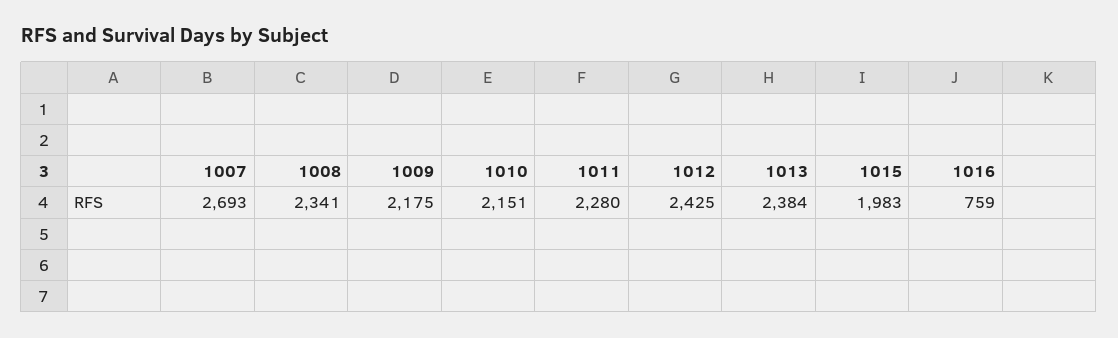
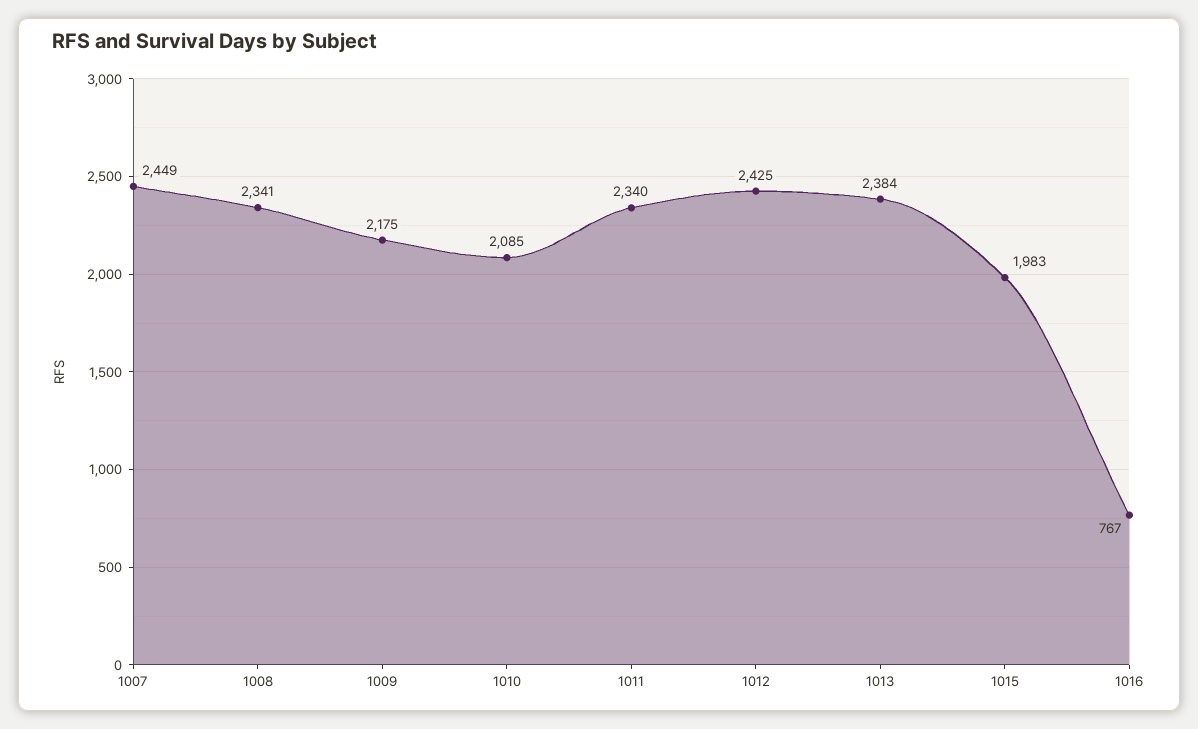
1007: 2693 -> 2449
1010: 2151 -> 2085
1011: 2280 -> 2340
1016: 759 -> 767

